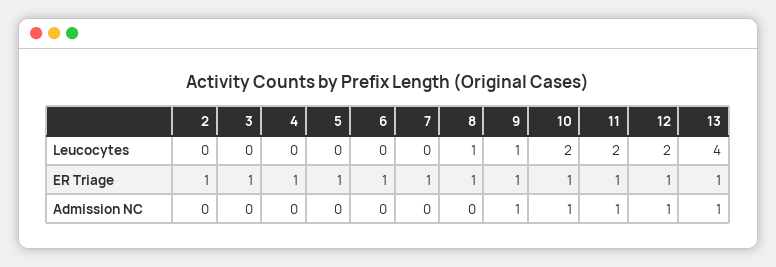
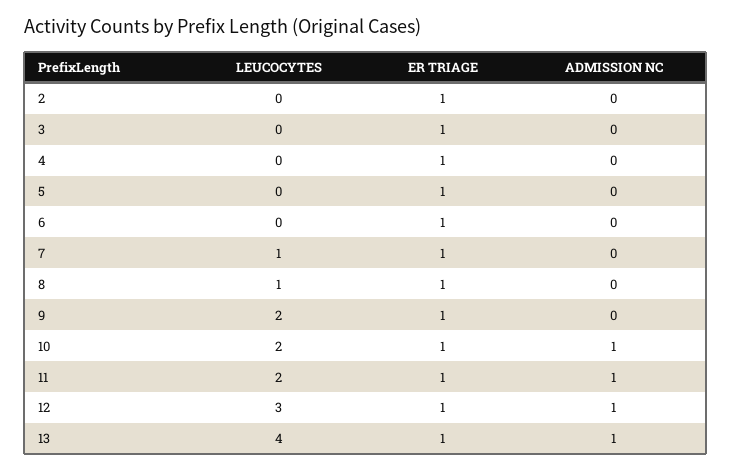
7, Leucocytes: 0 -> 1
9, Leucocytes: 1 -> 2
12, Leucocytes: 2 -> 3
9, Admission NC: 1 -> 0

